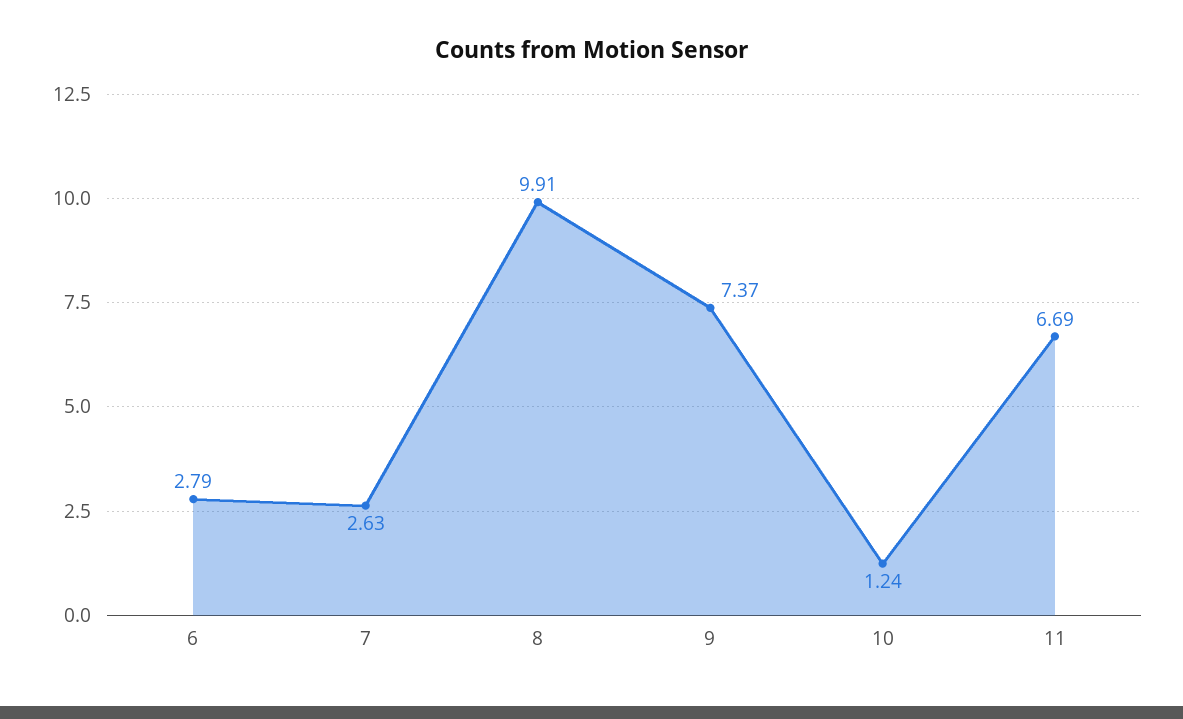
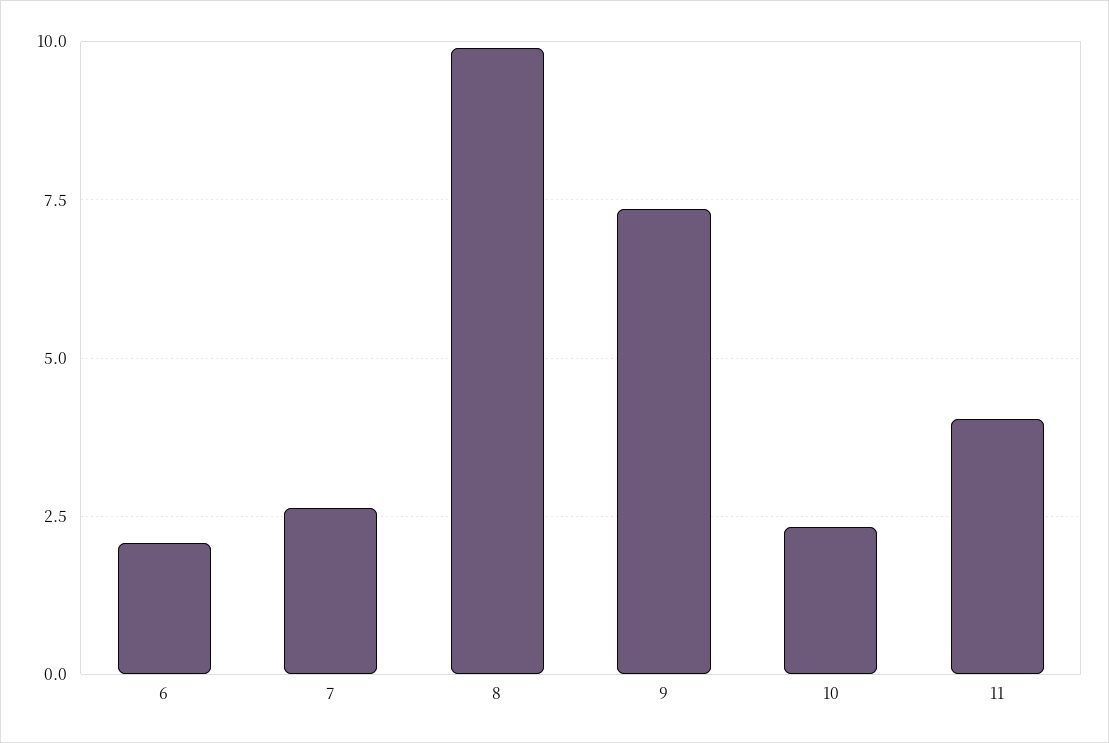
6: 2.79 -> 2
10: 1.24 -> 2.25
11: 6.69 -> 4

